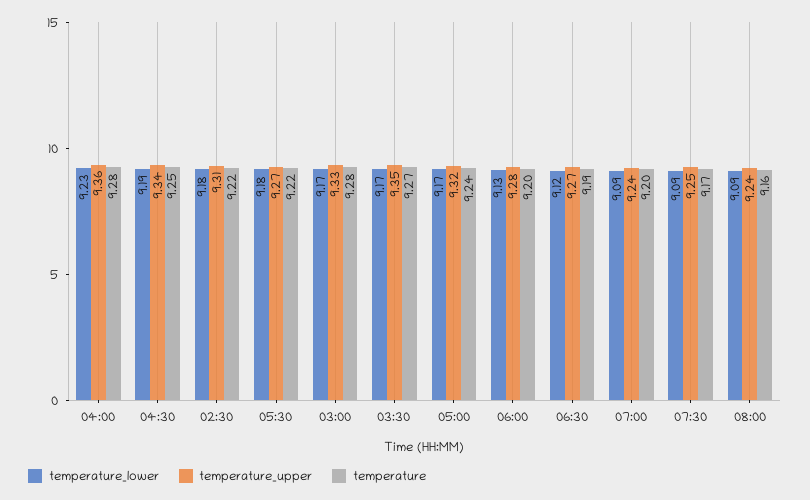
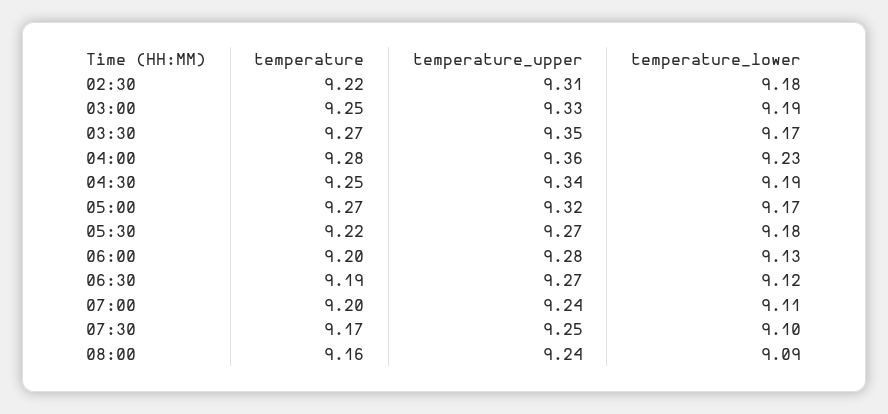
temperature_lower, 03:00: 9.17 -> 9.19
temperature, 03:00: 9.28 -> 9.25
temperature, 05:00: 9.24 -> 9.27
temperature_lower, 07:00: 9.09 -> 9.11
temperature_lower, 07:30: 9.09 -> 9.1

